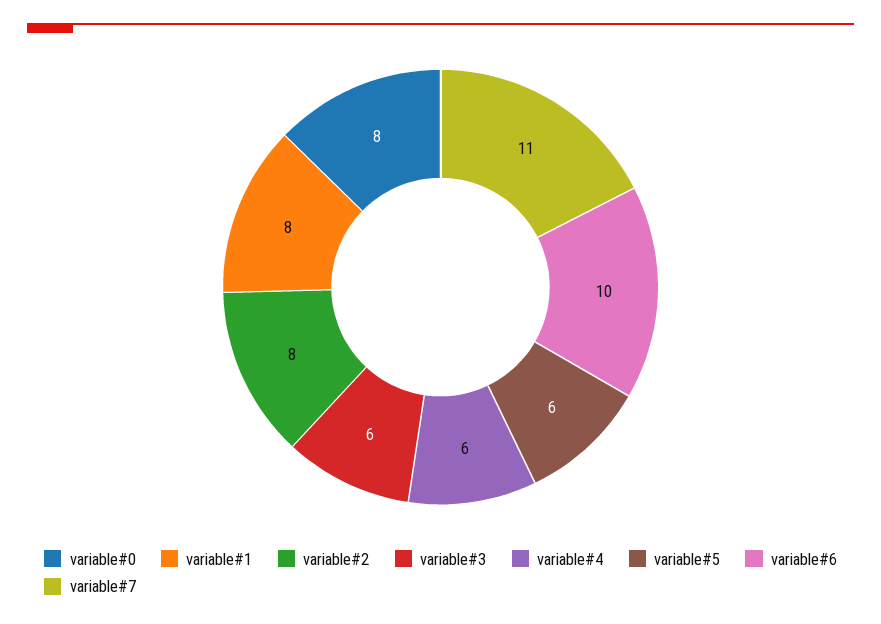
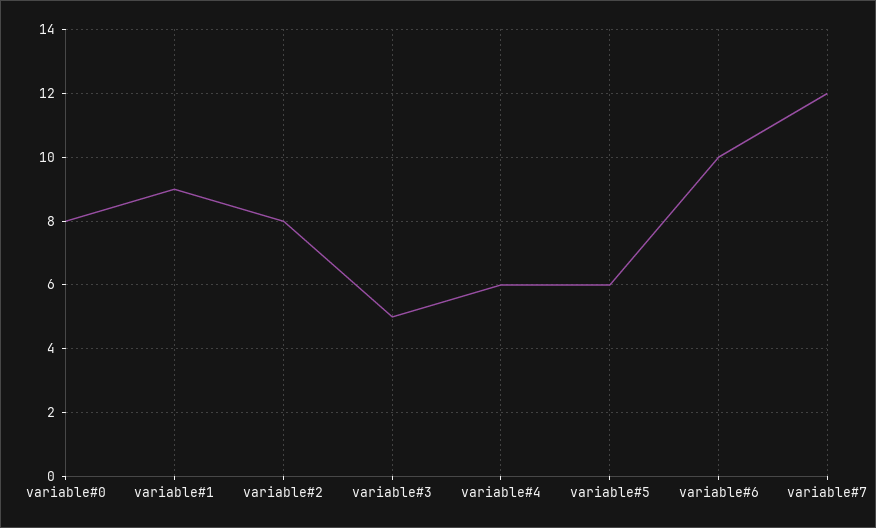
variable#1: 8 -> 9
variable#3: 6 -> 5
variable#7: 11 -> 12

